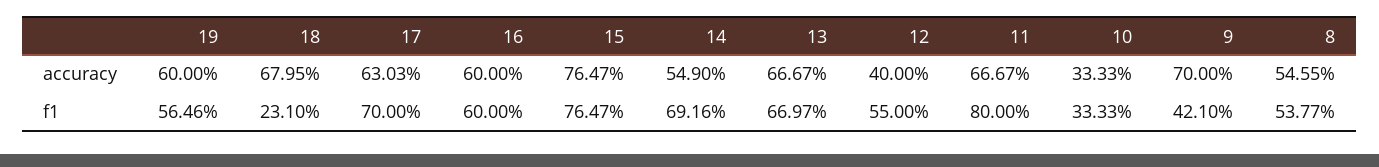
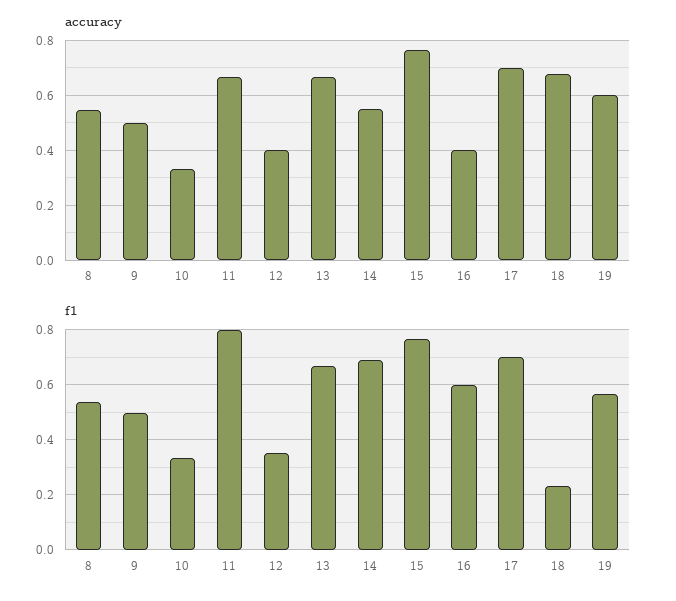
accuracy, 17: 0.6303 -> 0.7
accuracy, 16: 0.6 -> 0.4
accuracy, 9: 0.7 -> 0.5
f1, 12: 0.55 -> 0.35
f1, 9: 0.421 -> 0.5

